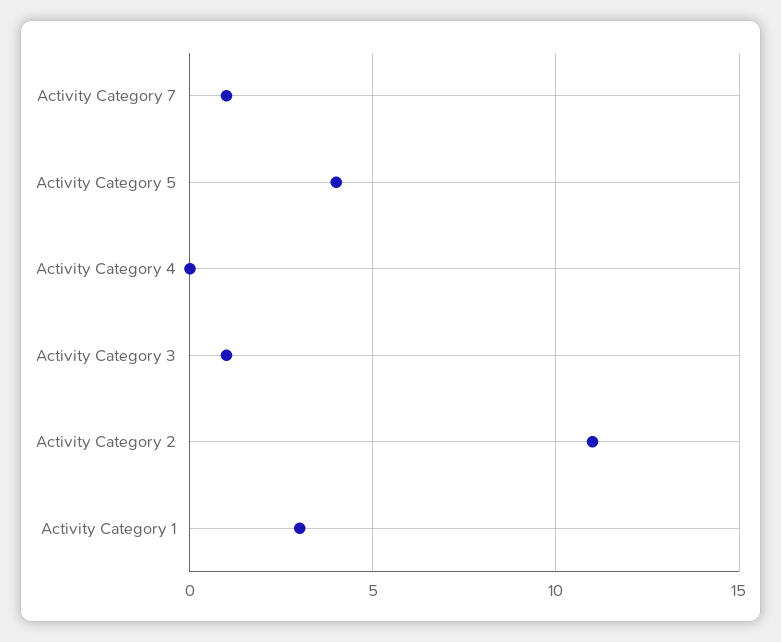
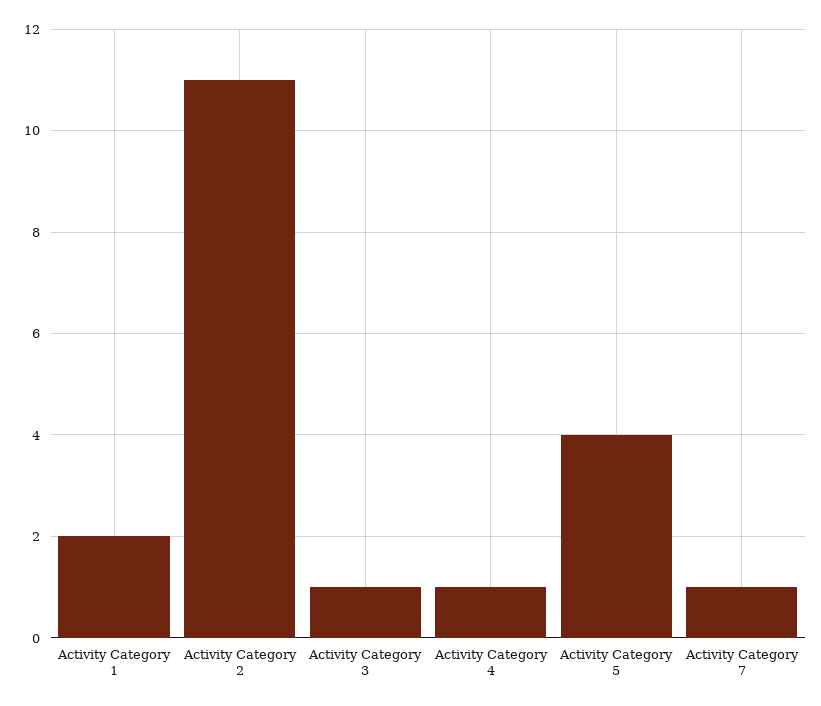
Activity Category 4: 0 -> 1
Activity Category 1: 3 -> 2

